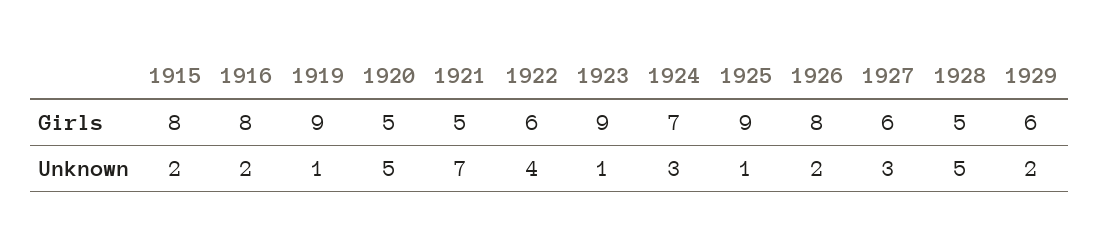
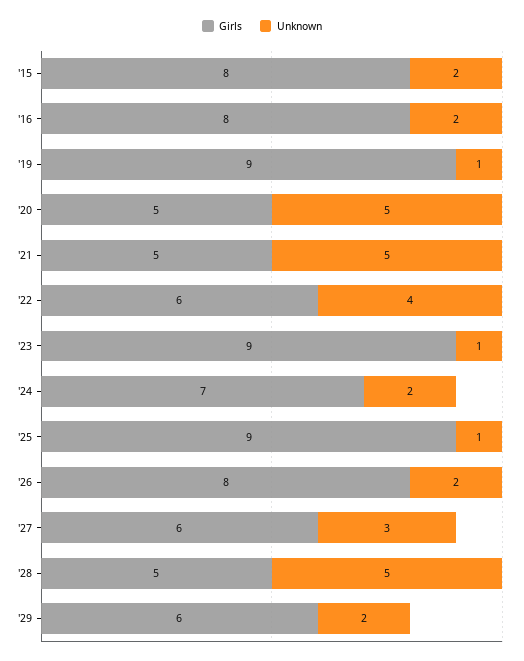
Unknown, 1921: 7 -> 5
Unknown, 1924: 3 -> 2

